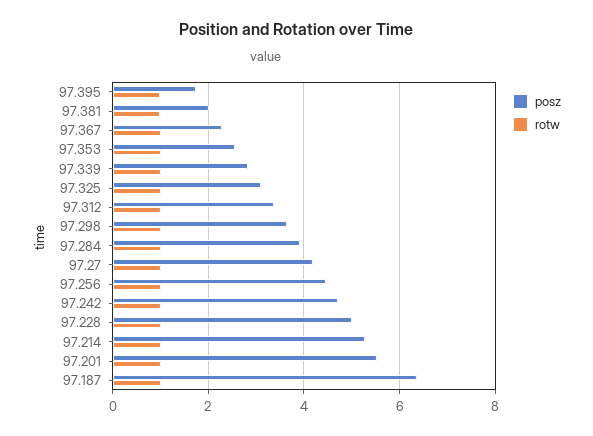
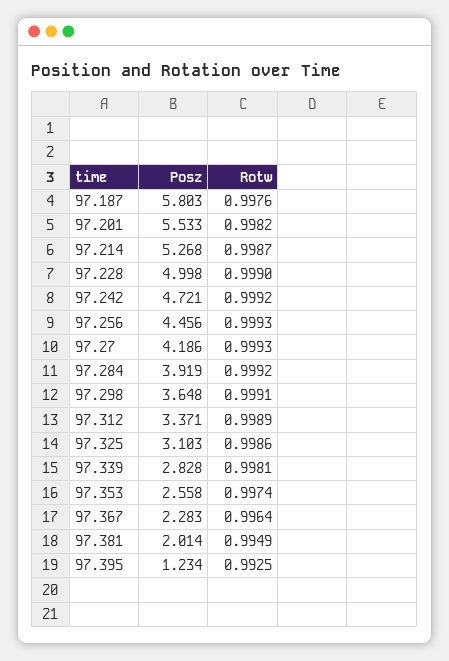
posz, 97.395: 1.8 -> 1.234
posz, 97.187: 6.4 -> 5.803

